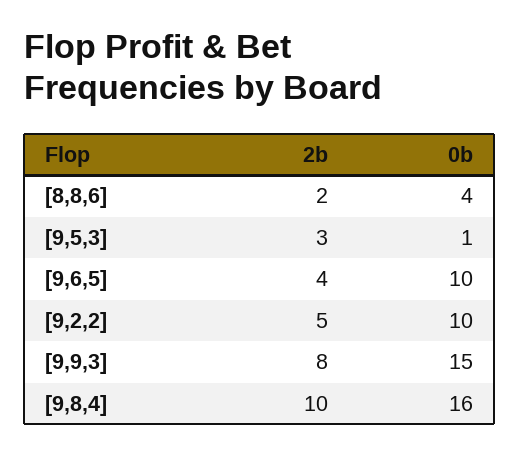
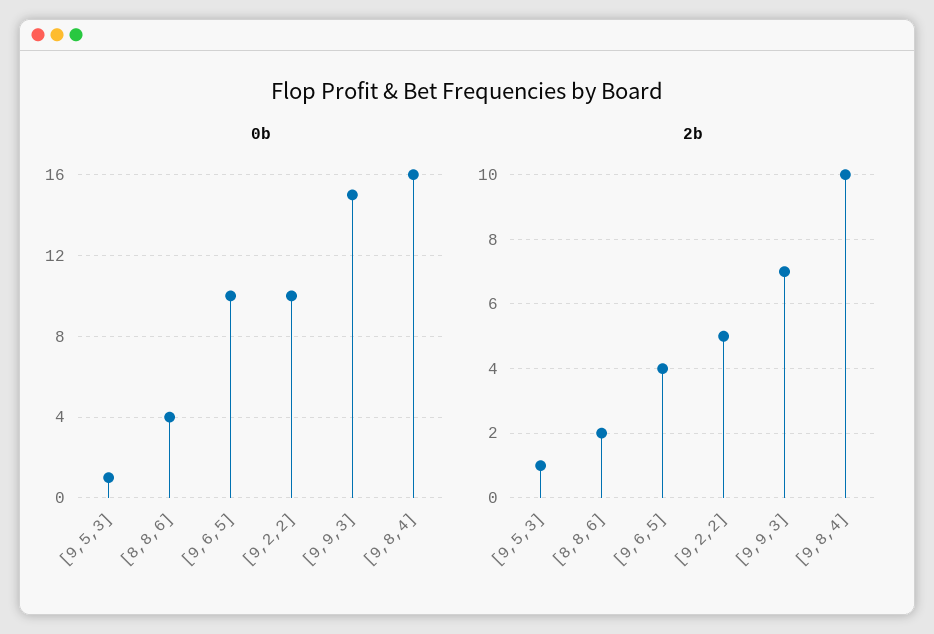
2b, [9,5,3]: 3 -> 1
2b, [9,9,3]: 8 -> 7

